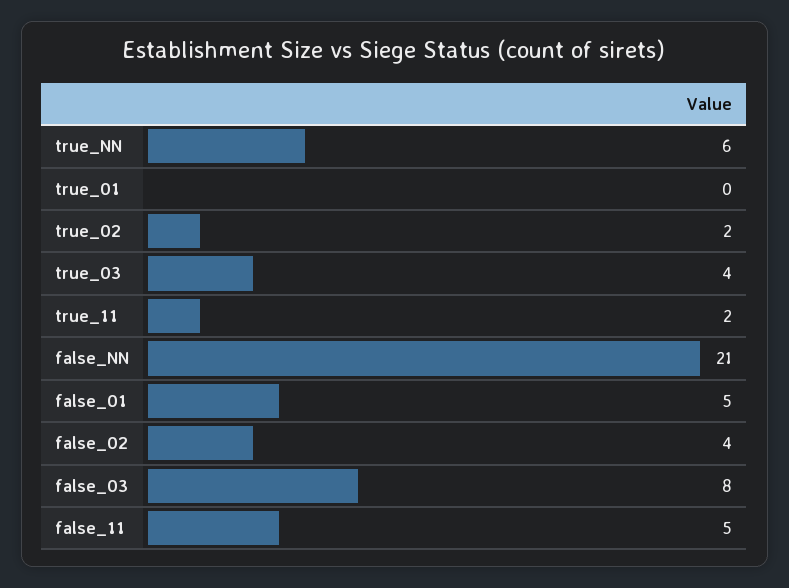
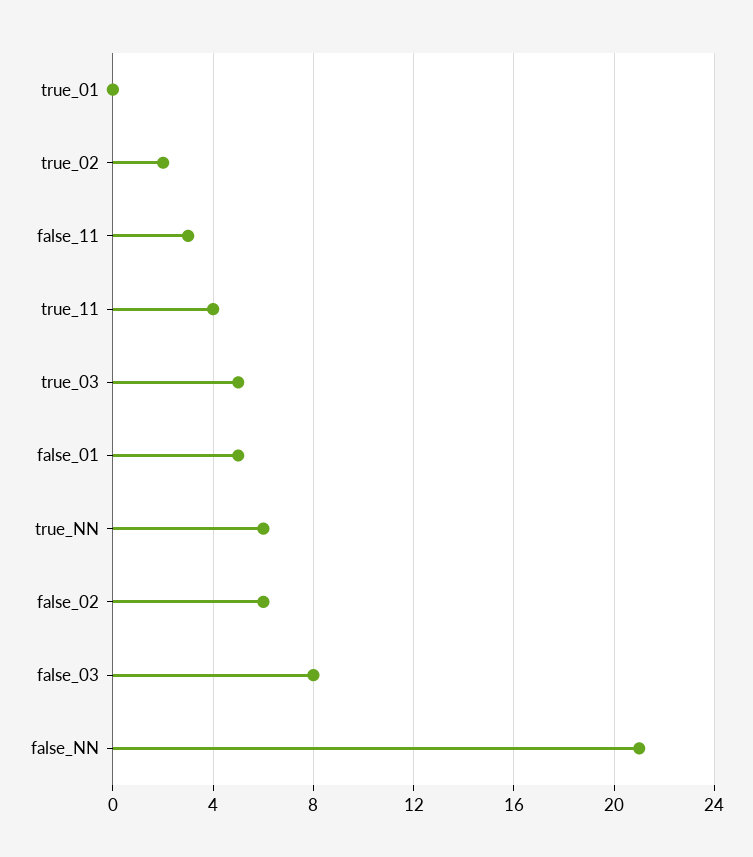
true_03: 4 -> 5
true_11: 2 -> 4
false_02: 4 -> 6
false_11: 5 -> 3

